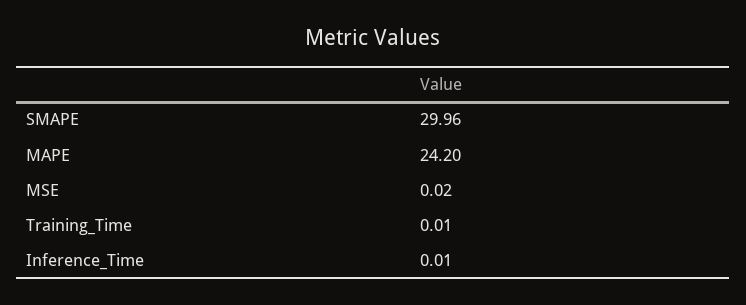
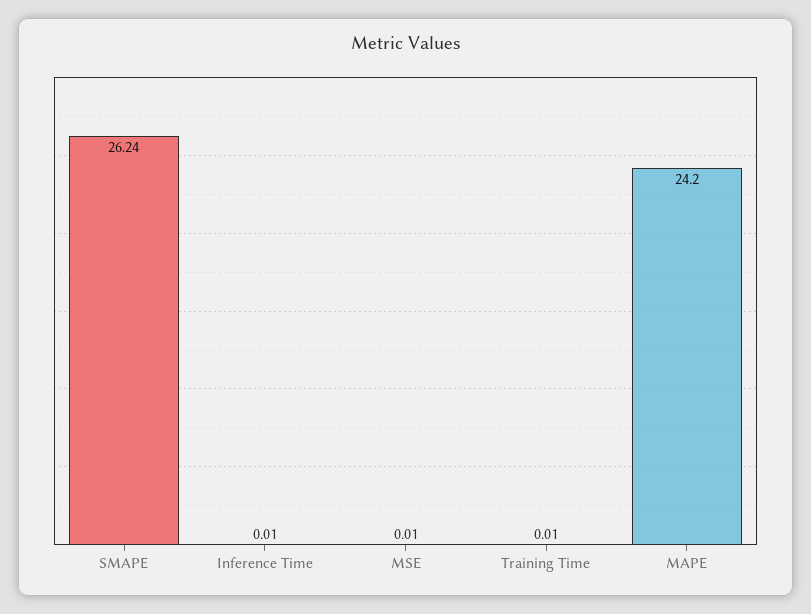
SMAPE: 29.96 -> 26.24
MSE: 0.02 -> 0.01

